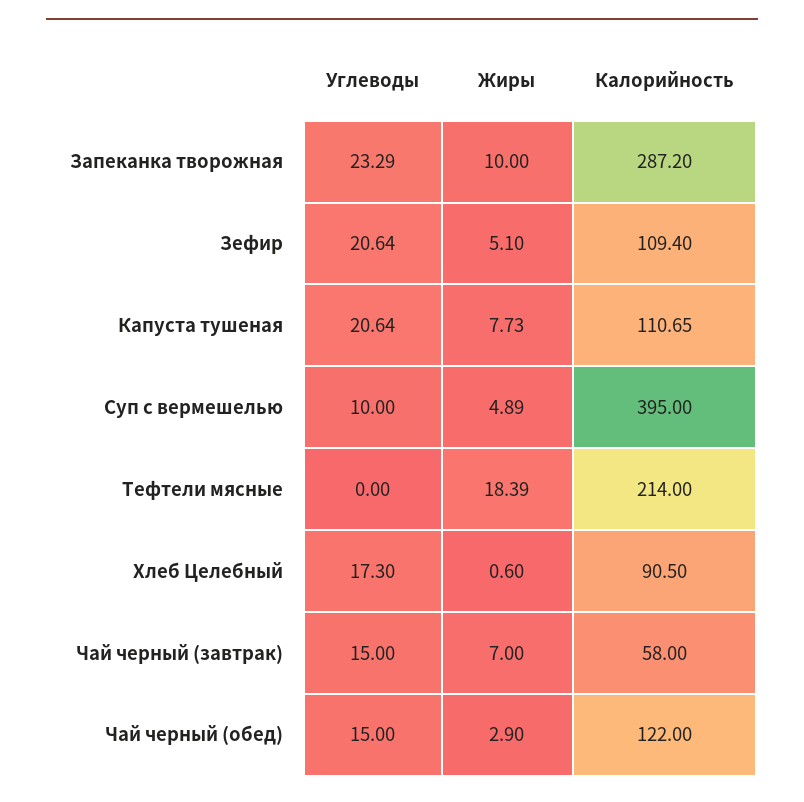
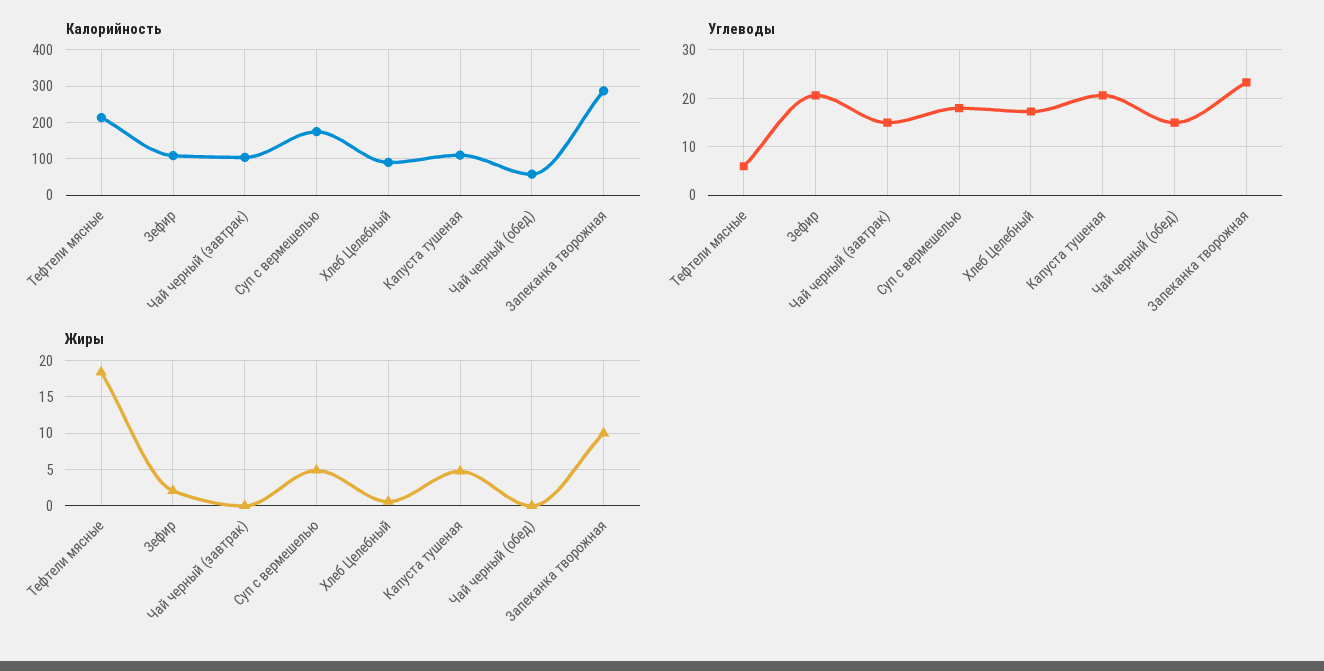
Жиры, Зефир: 5.1 -> 2
Жиры, Капуста тушеная: 7.73 -> 5
Углеводы, Суп с вермешелью: 10 -> 18
Калорийность, Суп с вермешелью: 395 -> 180
Углеводы, Тефтели мясные: 0 -> 6
Жиры, Чай черный (завтрак): 7 -> 0
Калорийность, Чай черный (завтрак): 58 -> 100
Жиры, Чай черный (обед): 2.9 -> 0
Калорийность, Чай черный (обед): 122 -> 60

